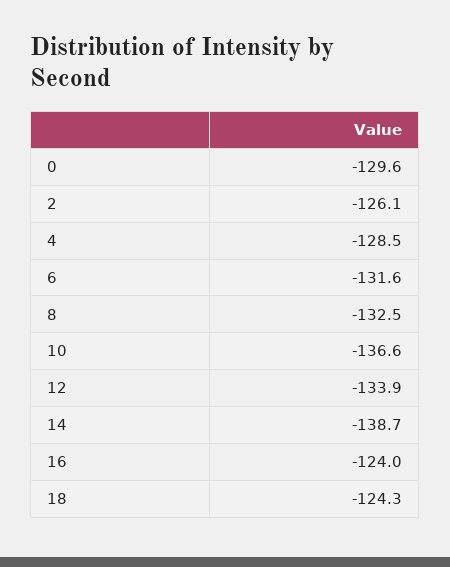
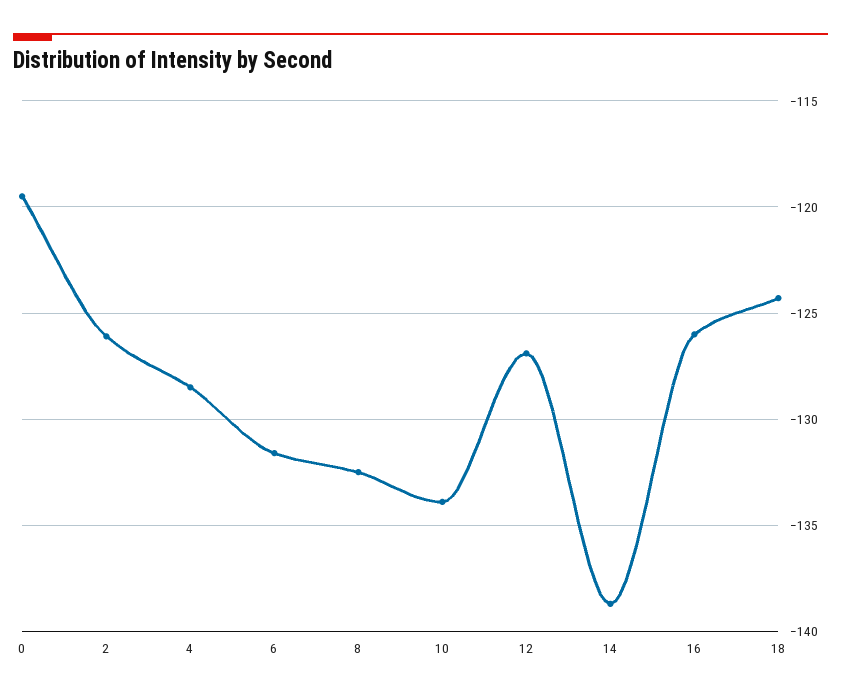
0: -129.6 -> -119.5
10: -136.6 -> -134
12: -133.9 -> -127
16: -124 -> -126

